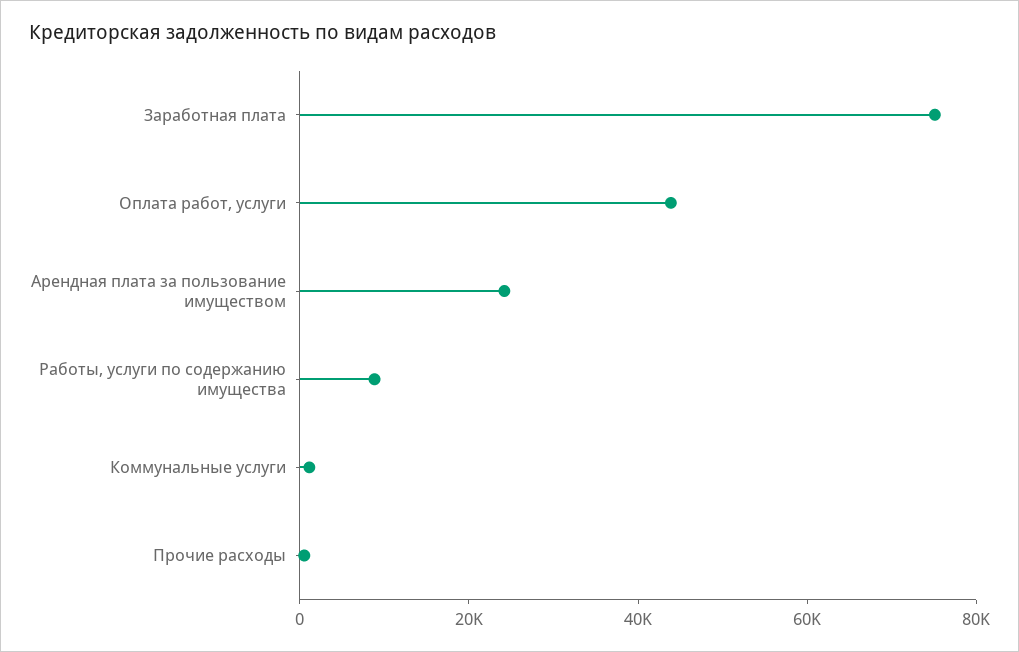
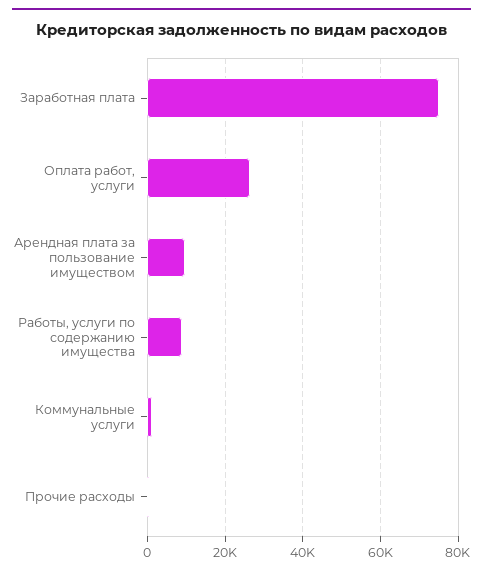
Оплата работ, услуги: 45000 -> 26000
Арендная плата за пользование имуществом: 25000 -> 10000

